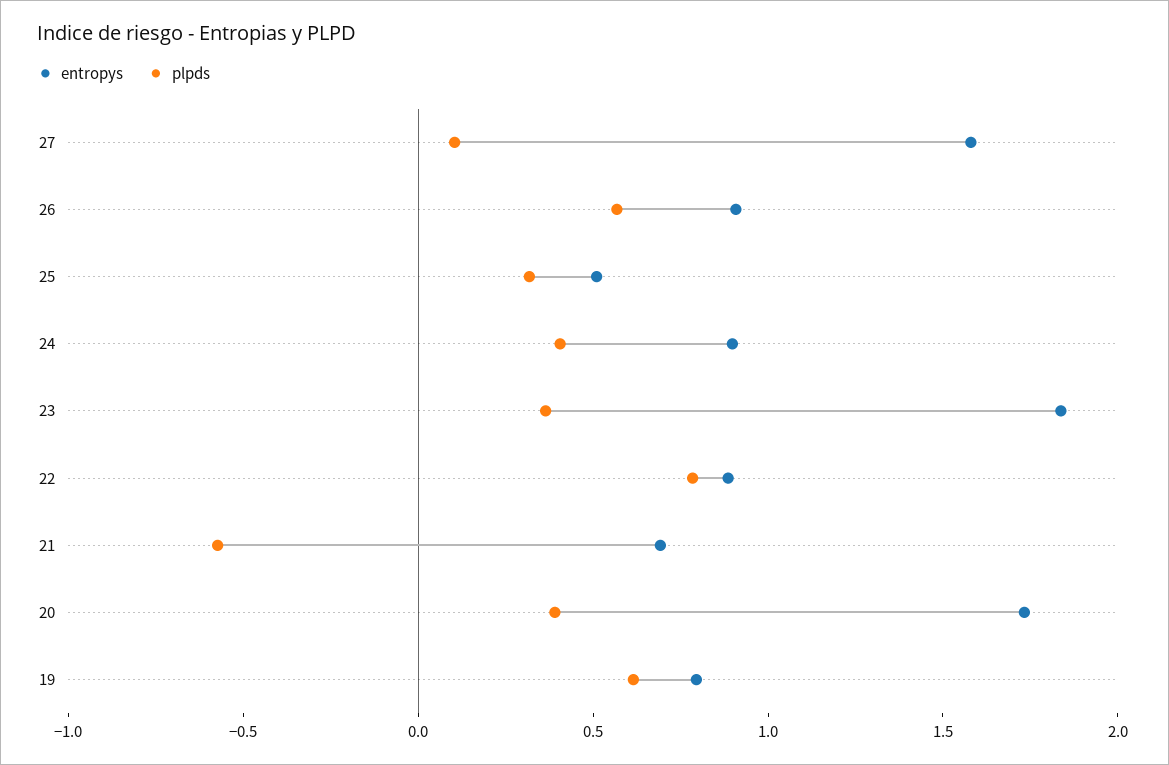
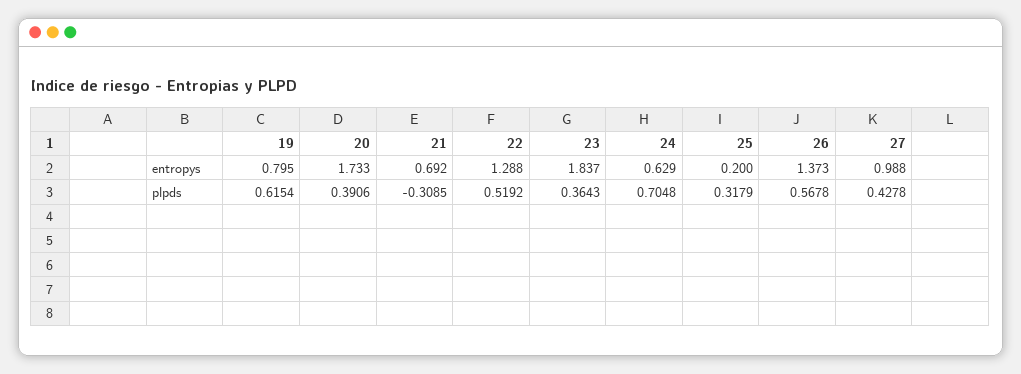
entropys, 27: 1.6 -> 0.988
plpds, 27: 0.1 -> 0.4278
entropys, 26: 0.9 -> 1.373
entropys, 25: 0.5 -> 0.2
entropys, 24: 0.9 -> 0.629
plpds, 24: 0.4 -> 0.7048
entropys, 22: 0.9 -> 1.288
plpds, 22: 0.8 -> 0.5192
plpds, 21: -0.6 -> -0.3085

